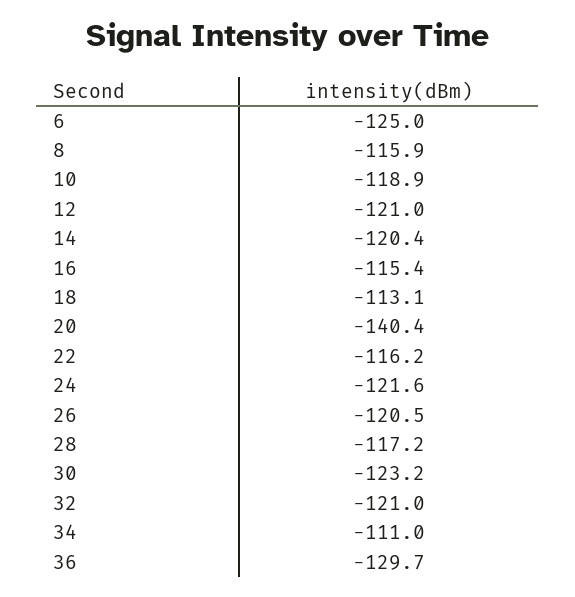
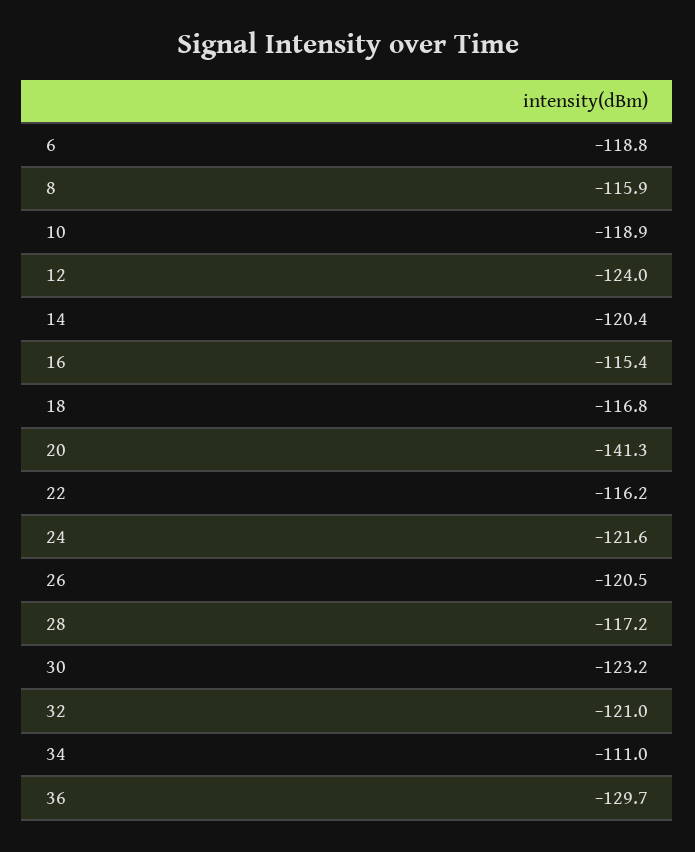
6: -125 -> -118.8
12: -121 -> -124
18: -113.1 -> -116.8
20: -140.4 -> -141.3

